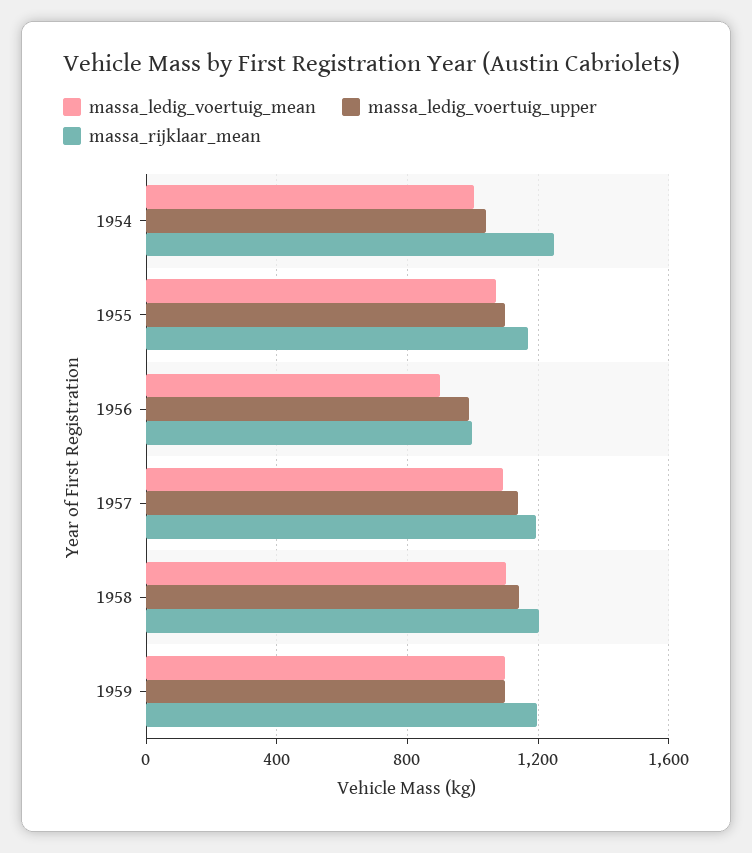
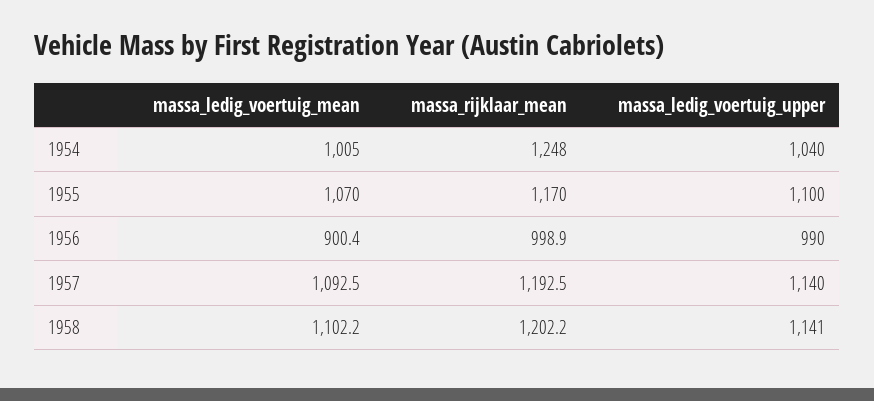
massa_ledig_voertuig_mean, 1959: 1100 -> none
massa_ledig_voertuig_upper, 1959: 1100 -> none
massa_rijklaar_mean, 1959: 1200 -> none

